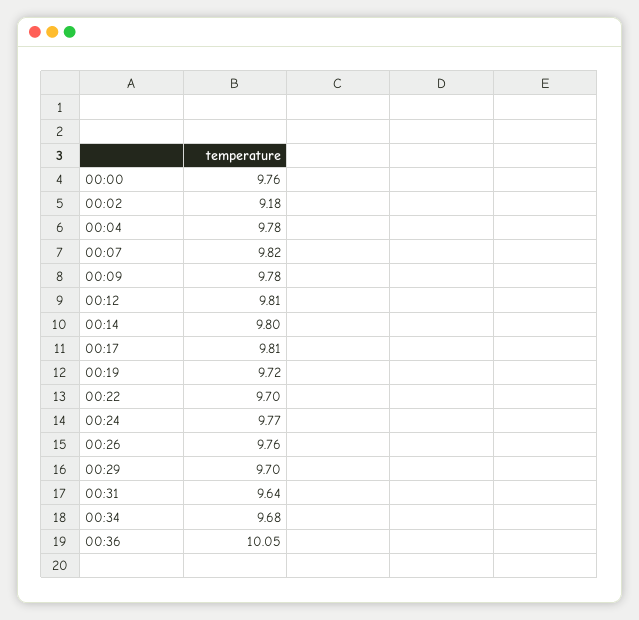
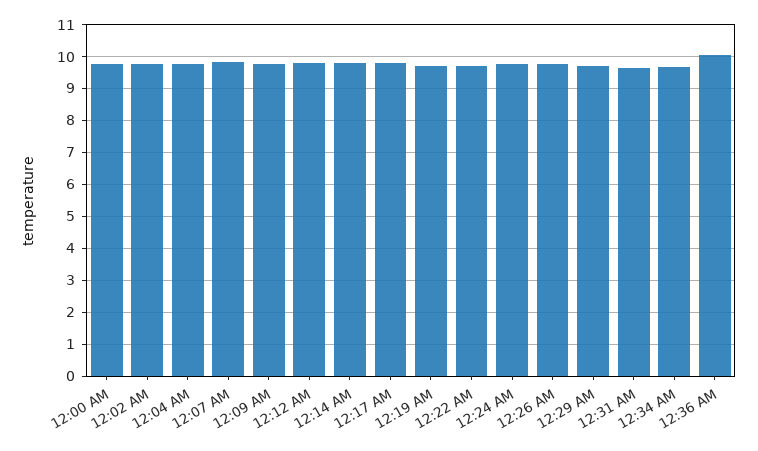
00:02: 9.18 -> 9.8

